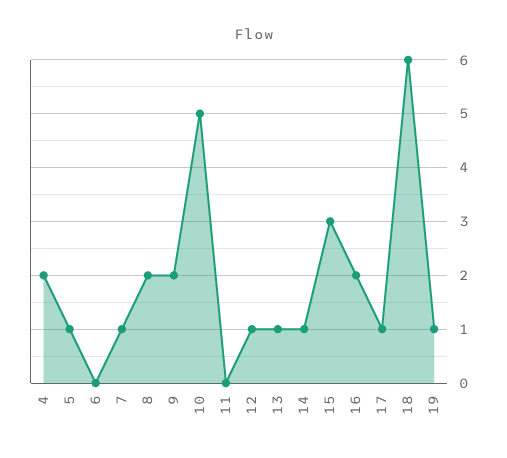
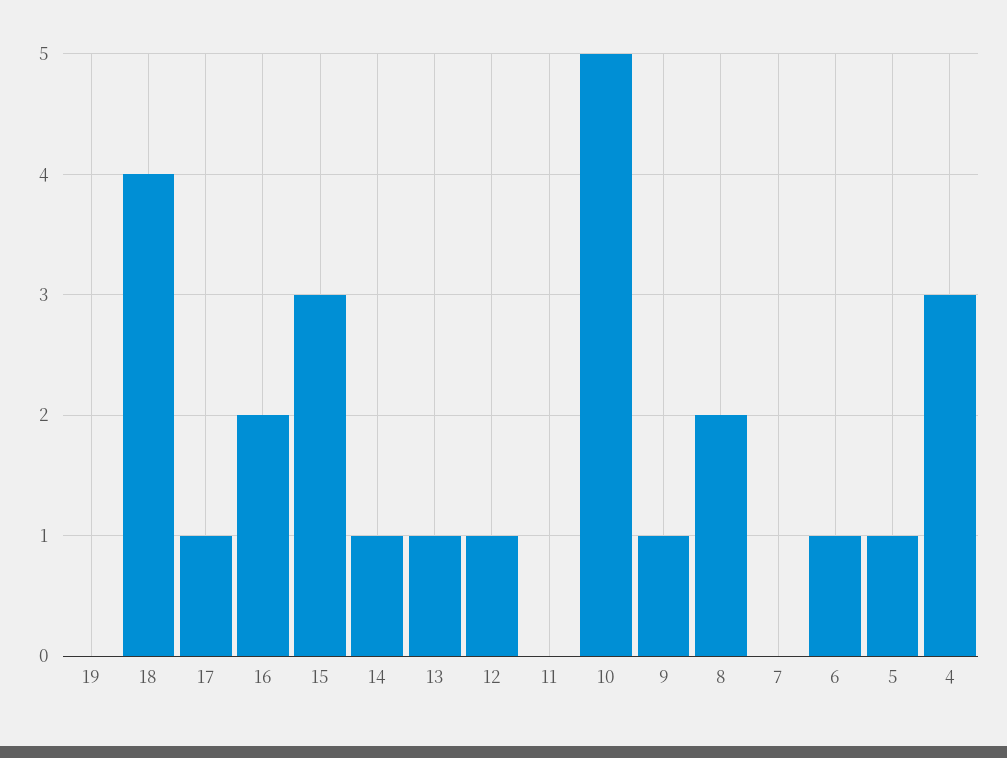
4: 2 -> 3
6: 0 -> 1
7: 1 -> 0
9: 2 -> 1
18: 6 -> 4
19: 1 -> 0

